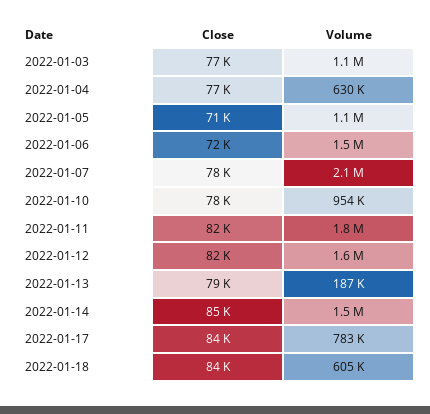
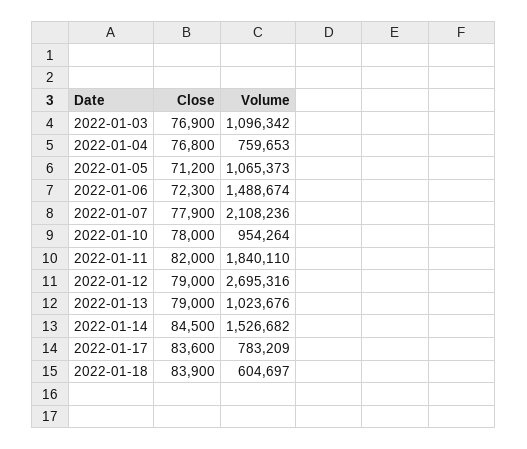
Volume, 2022-01-04: 630000 -> 759653
Close, 2022-01-12: 82000 -> 79000
Volume, 2022-01-12: 1600000 -> 2695316
Volume, 2022-01-13: 187000 -> 1023676

